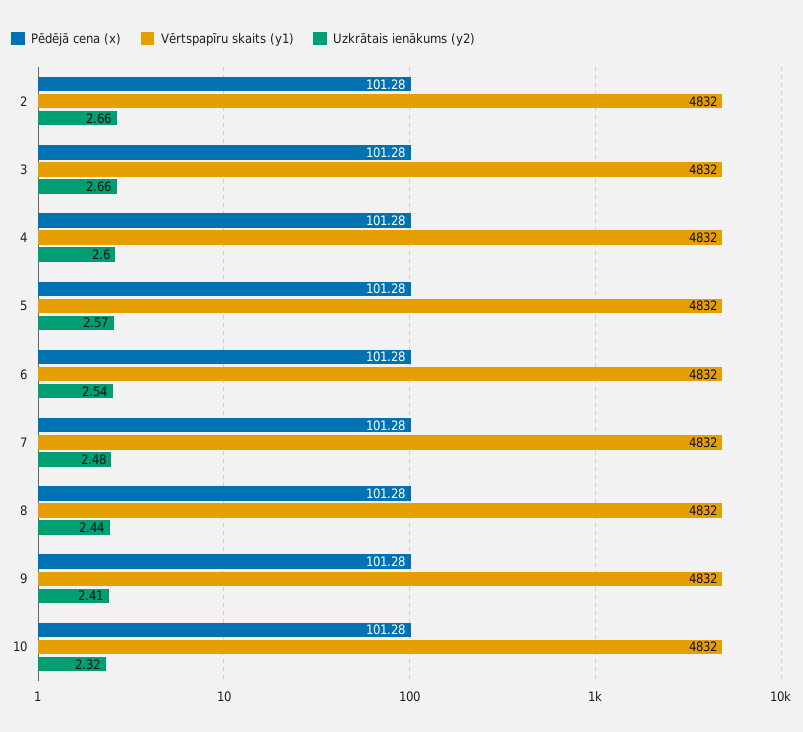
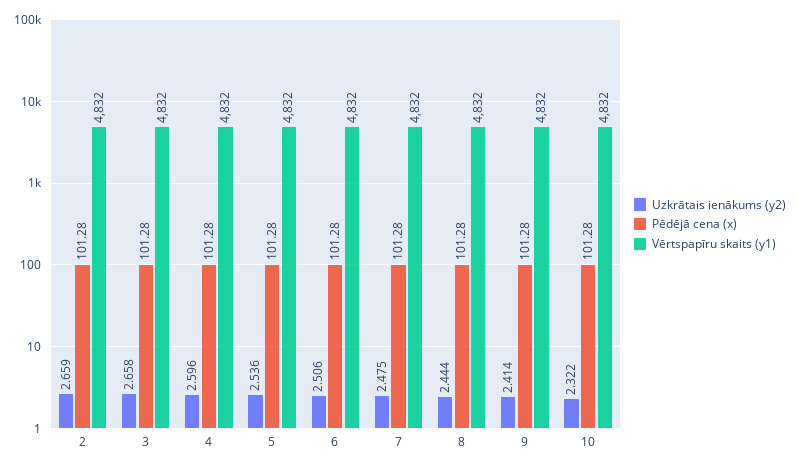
Uzkrātais ienākums (y2), 5: 2.57 -> 2.536
Uzkrātais ienākums (y2), 6: 2.54 -> 2.506

